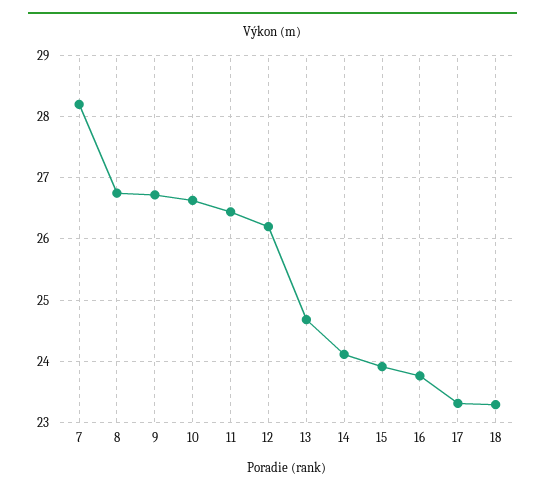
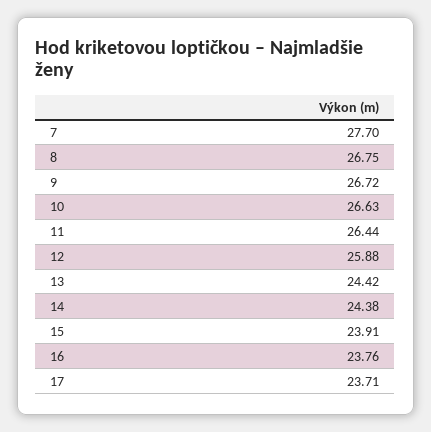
7: 28.2 -> 27.7
12: 26.2 -> 25.88
13: 24.7 -> 24.42
14: 24.1 -> 24.38
17: 23.3 -> 23.71
18: 23.3 -> none

